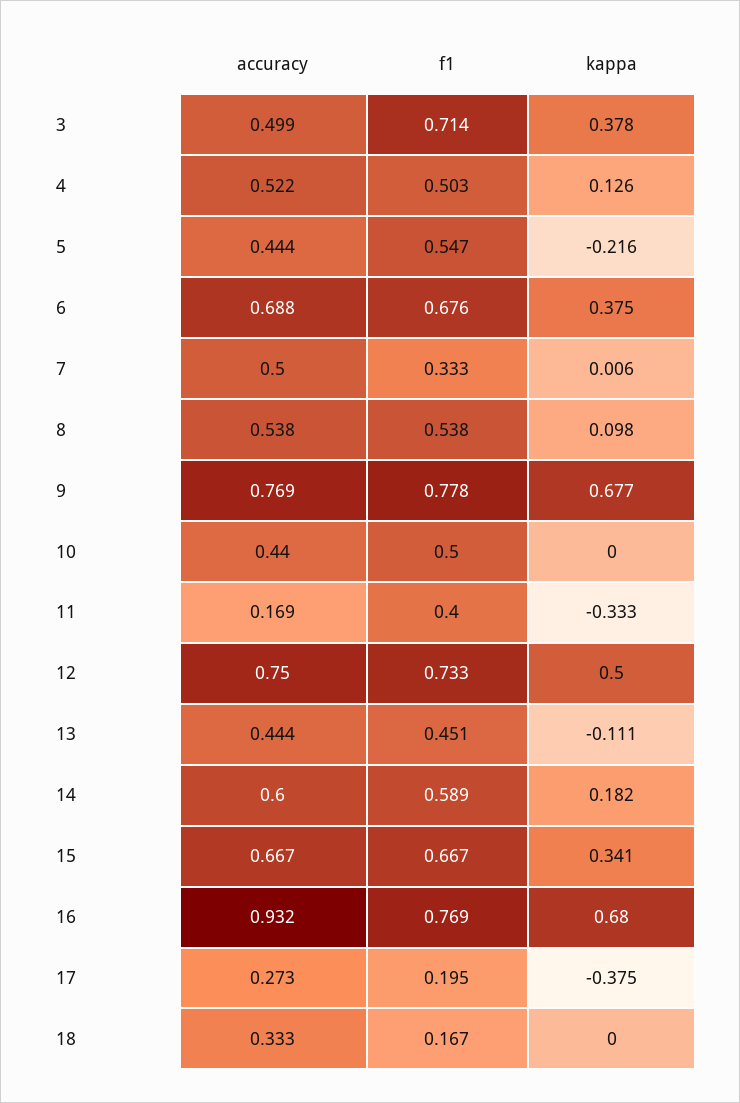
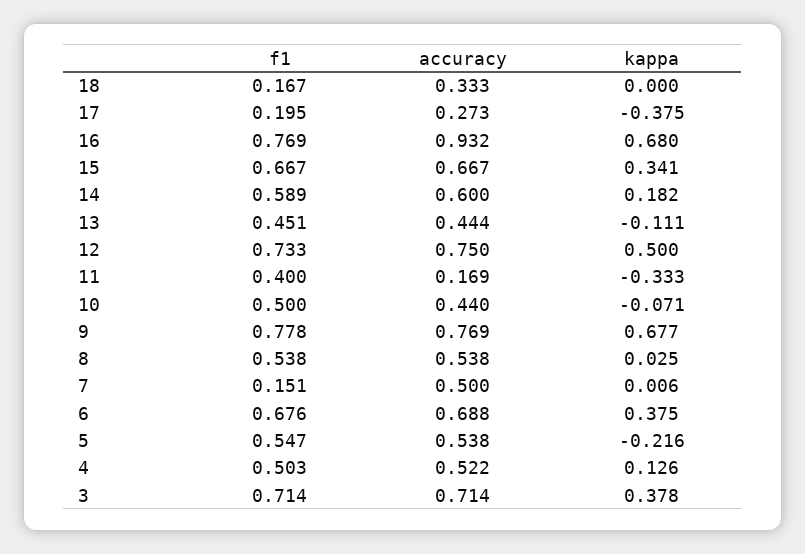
accuracy, 3: 0.499 -> 0.714
accuracy, 5: 0.444 -> 0.538
f1, 7: 0.333 -> 0.151
kappa, 8: 0.098 -> 0.025
kappa, 10: 0 -> -0.071

